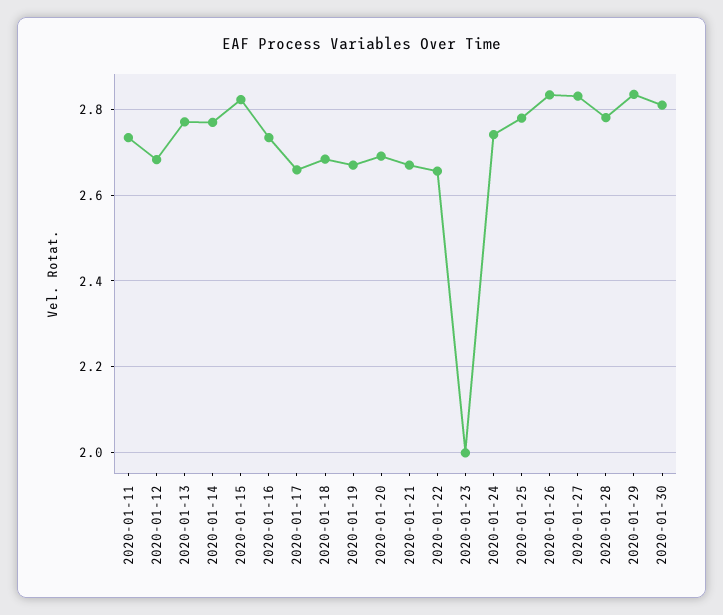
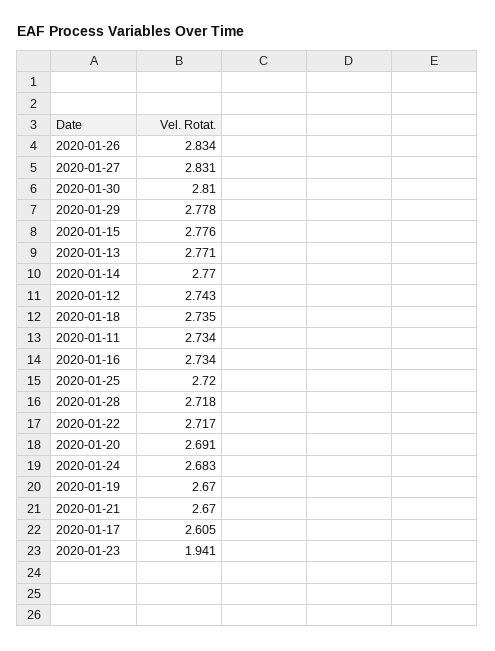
2020-01-12: 2.68 -> 2.743
2020-01-15: 2.82 -> 2.776
2020-01-17: 2.66 -> 2.605
2020-01-18: 2.68 -> 2.735
2020-01-22: 2.66 -> 2.717
2020-01-23: 2 -> 1.941
2020-01-24: 2.74 -> 2.683
2020-01-25: 2.78 -> 2.72
2020-01-28: 2.78 -> 2.718
2020-01-29: 2.84 -> 2.778

